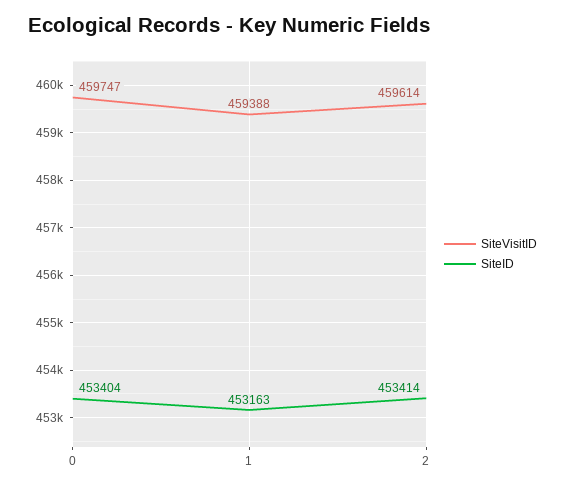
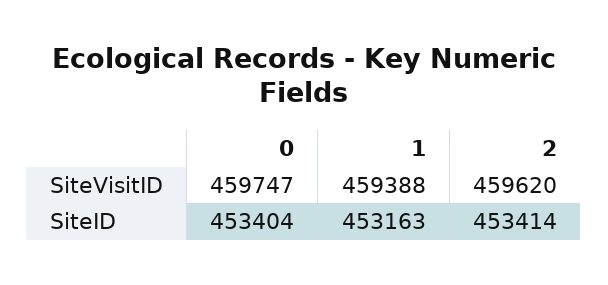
SiteVisitID, 2: 459614 -> 459620

